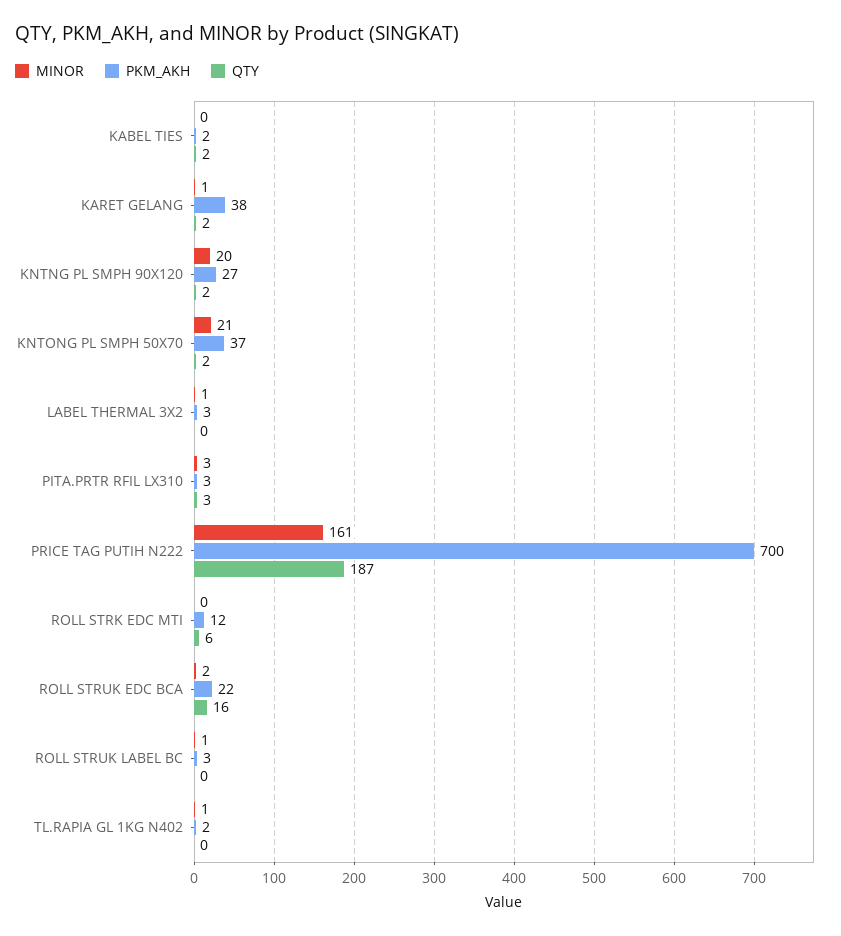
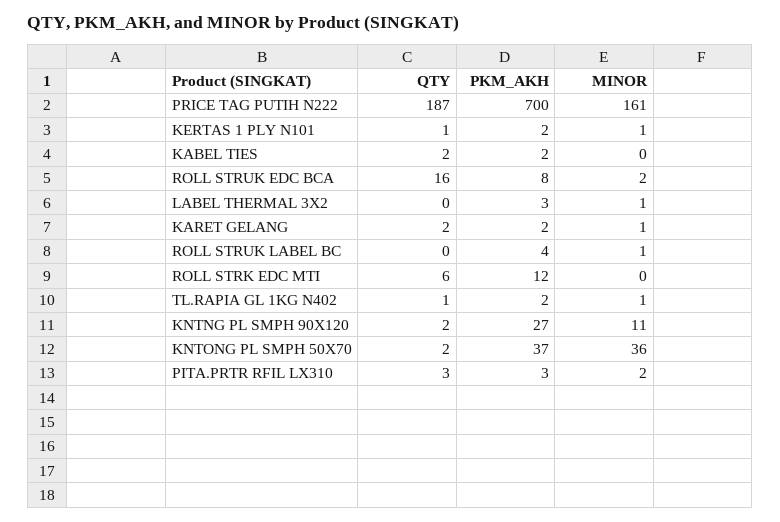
PKM_AKH, KARET GELANG: 38 -> 2
MINOR, KNTNG PL SMPH 90X120: 20 -> 11
MINOR, KNTONG PL SMPH 50X70: 21 -> 36
MINOR, PITA.PRTR RFIL LX310: 3 -> 2
PKM_AKH, ROLL STRUK EDC BCA: 22 -> 8
PKM_AKH, ROLL STRUK LABEL BC: 3 -> 4
QTY, TL.RAPIA GL 1KG N402: 0 -> 1
QTY, KERTAS 1 PLY N101: none -> 1
PKM_AKH, KERTAS 1 PLY N101: none -> 2
MINOR, KERTAS 1 PLY N101: none -> 1

